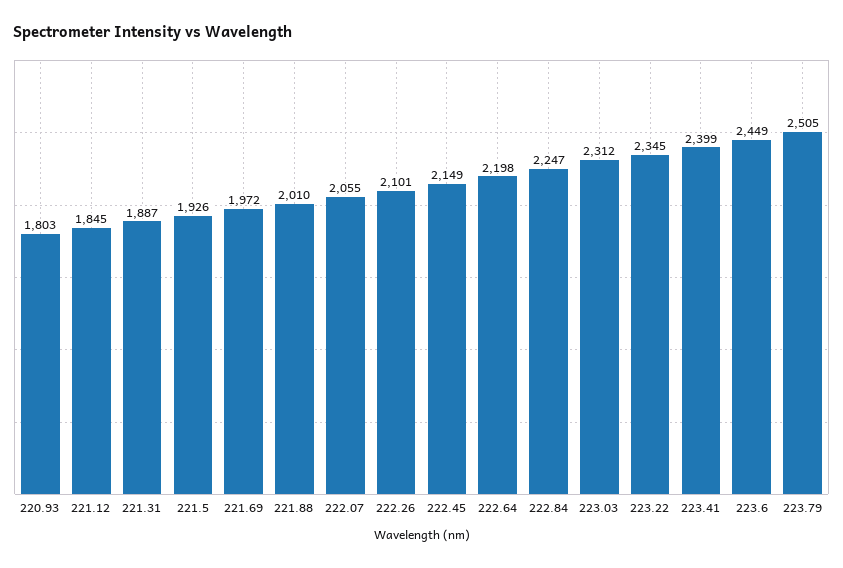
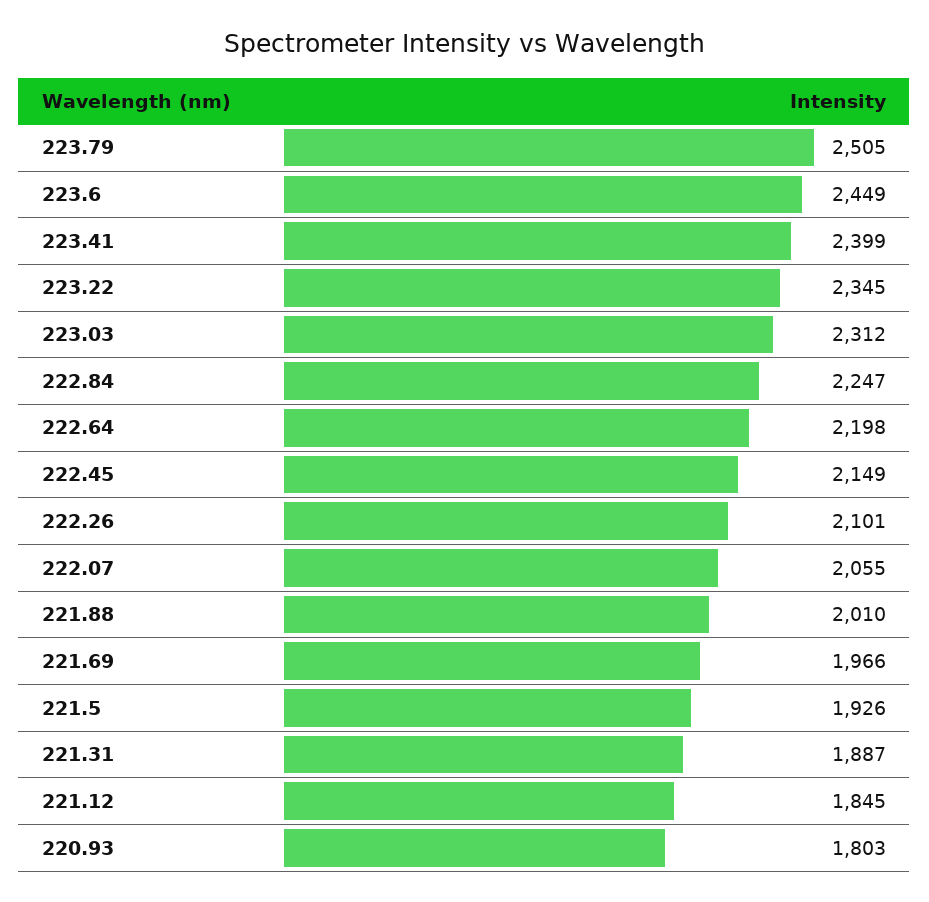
221.69: 1972 -> 1966

